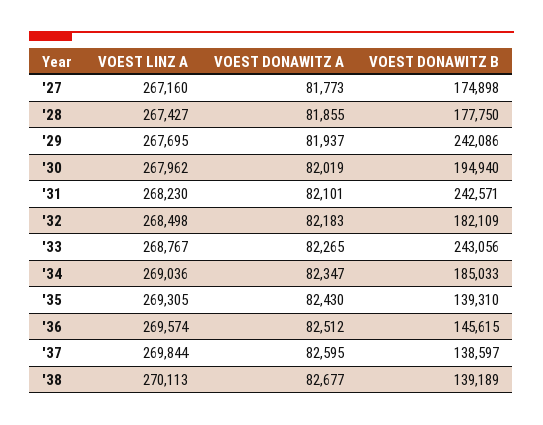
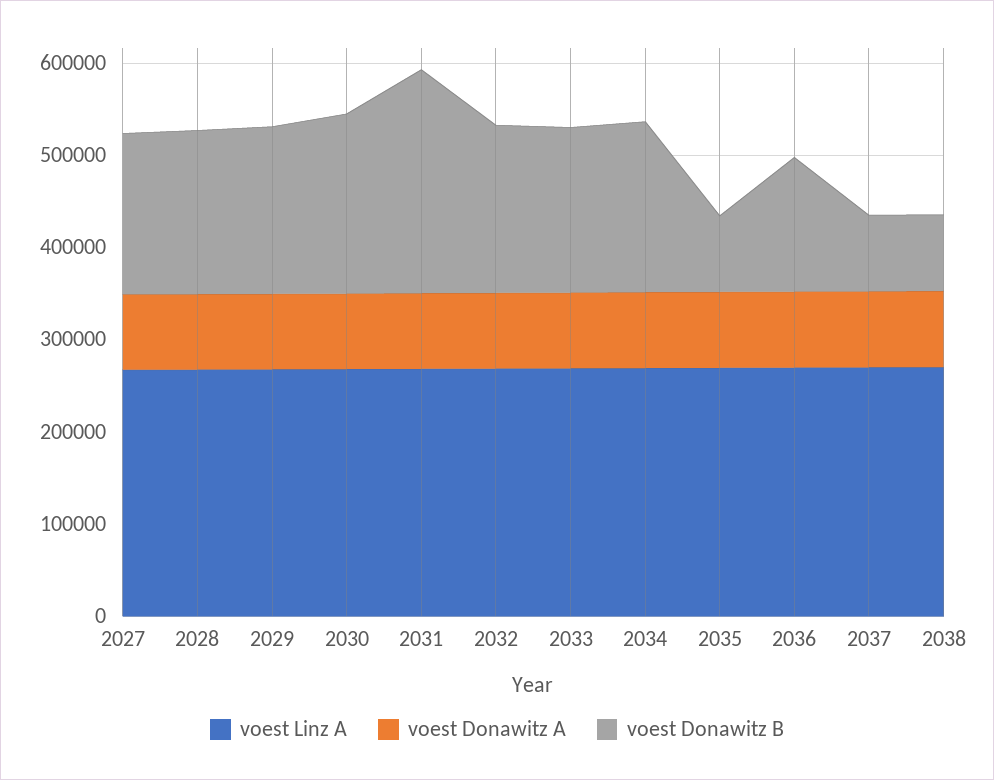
VOEST DONAWITZ B, '29: 242086 -> 180000
VOEST DONAWITZ B, '33: 243056 -> 180000
VOEST DONAWITZ B, '35: 139310 -> 80000
VOEST DONAWITZ B, '37: 138597 -> 80000
VOEST DONAWITZ B, '38: 139189 -> 80000

